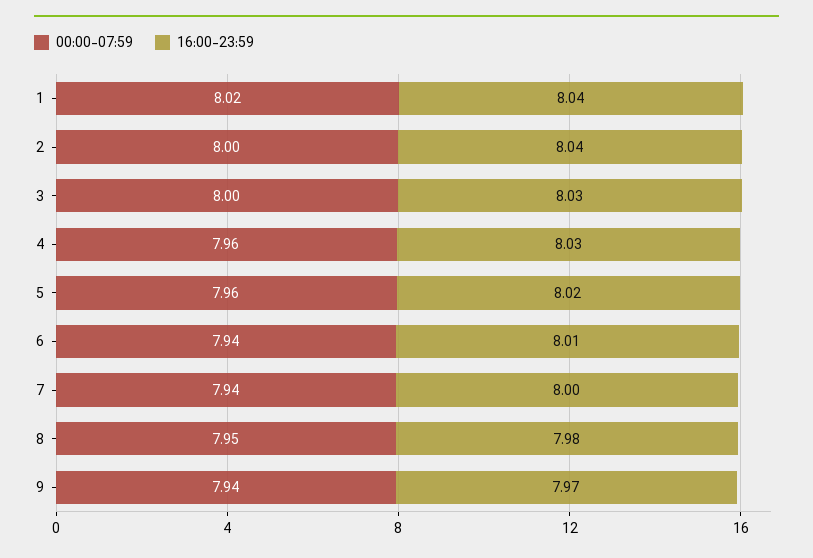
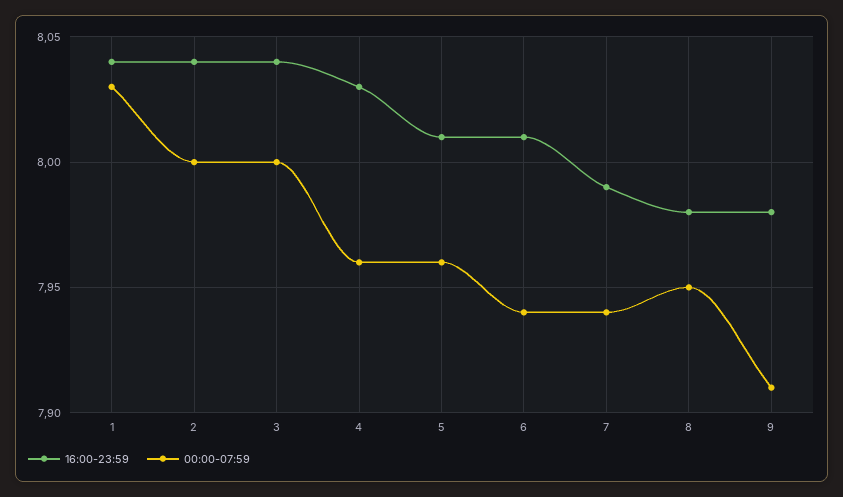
00:00-07:59, 1: 8.02 -> 8.03
16:00-23:59, 3: 8.03 -> 8.04
16:00-23:59, 5: 8.02 -> 8.01
16:00-23:59, 7: 8 -> 7.99
00:00-07:59, 9: 7.94 -> 7.91
16:00-23:59, 9: 7.97 -> 7.98

